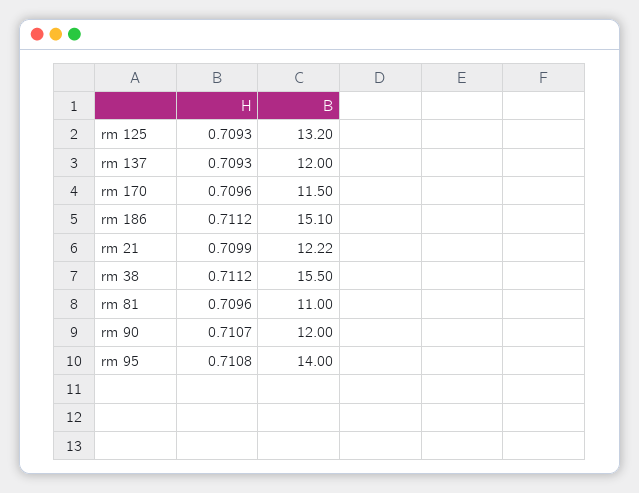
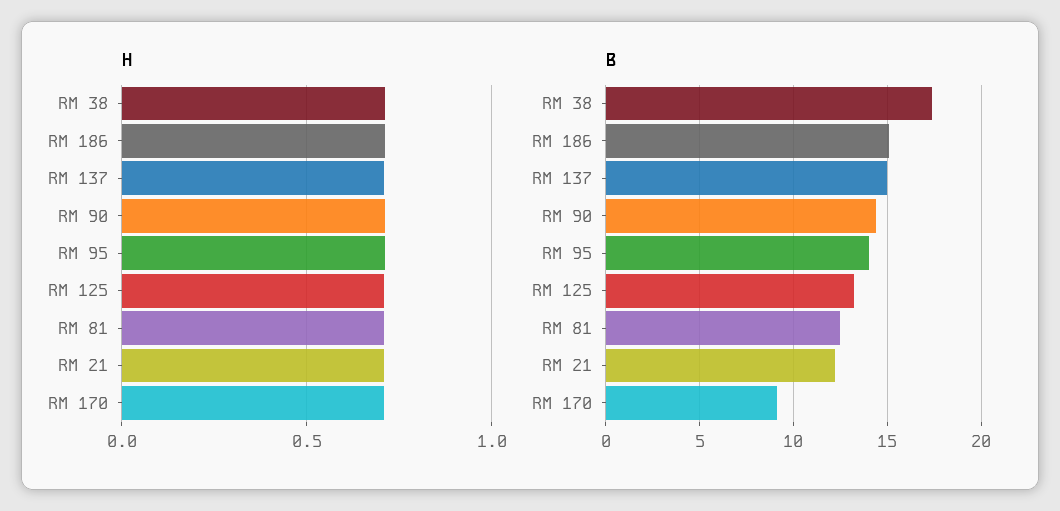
B, rm 137: 12 -> 15
B, rm 170: 11.5 -> 9
B, rm 38: 15.5 -> 17.5
B, rm 81: 11 -> 12.5
B, rm 90: 12 -> 14.5

